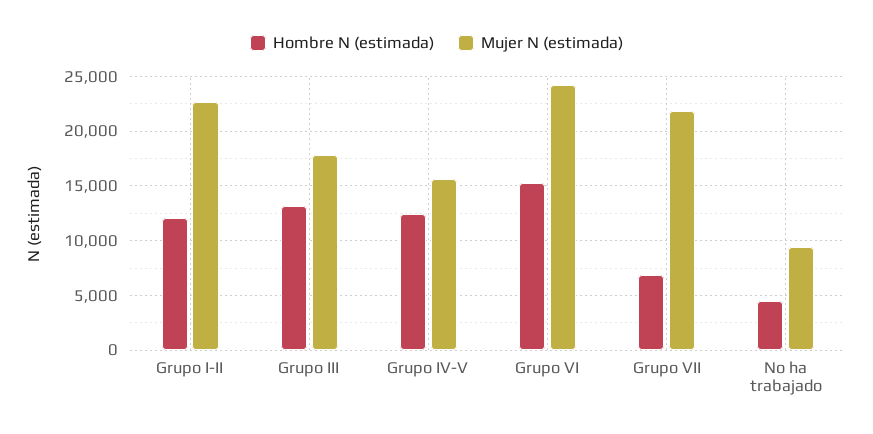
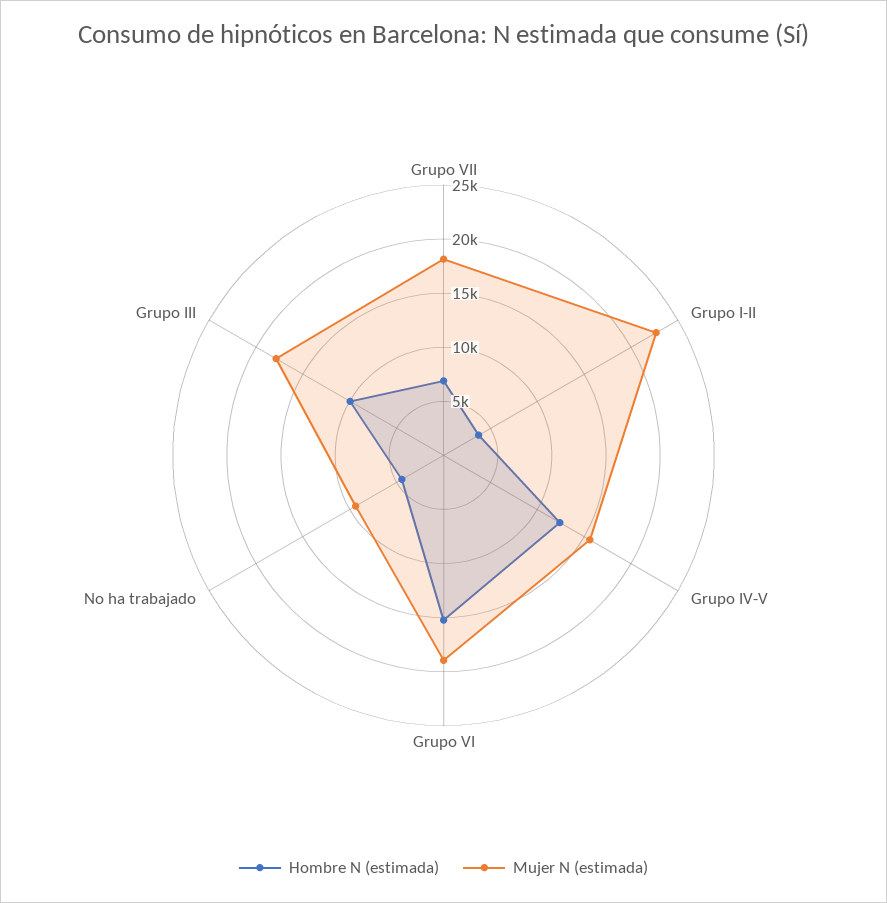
Hombre N (estimada), Grupo I-II: 12000 -> 4000
Hombre N (estimada), Grupo III: 13000 -> 10000
Mujer N (estimada), Grupo VI: 24000 -> 19000
Mujer N (estimada), Grupo VII: 22000 -> 18000

